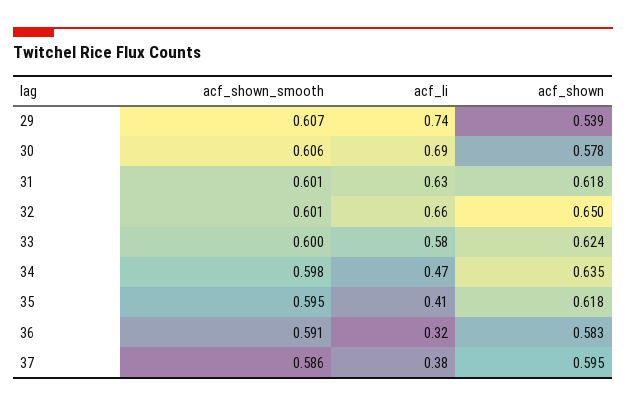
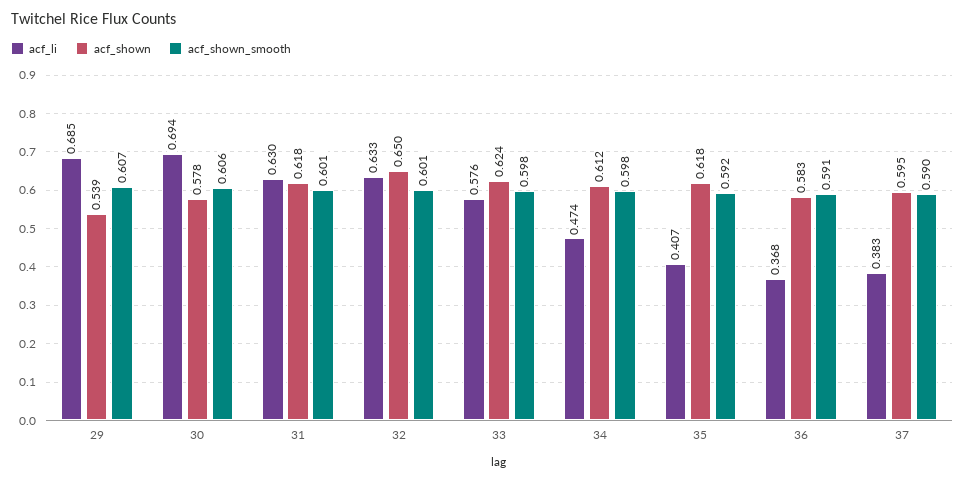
acf_li, 29: 0.74 -> 0.685
acf_li, 32: 0.66 -> 0.633
acf_shown_smooth, 33: 0.6 -> 0.598
acf_shown, 34: 0.635 -> 0.612
acf_shown_smooth, 35: 0.595 -> 0.592
acf_li, 36: 0.32 -> 0.368
acf_shown_smooth, 37: 0.586 -> 0.59

